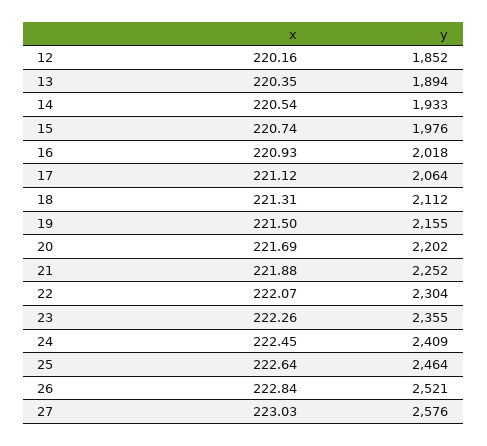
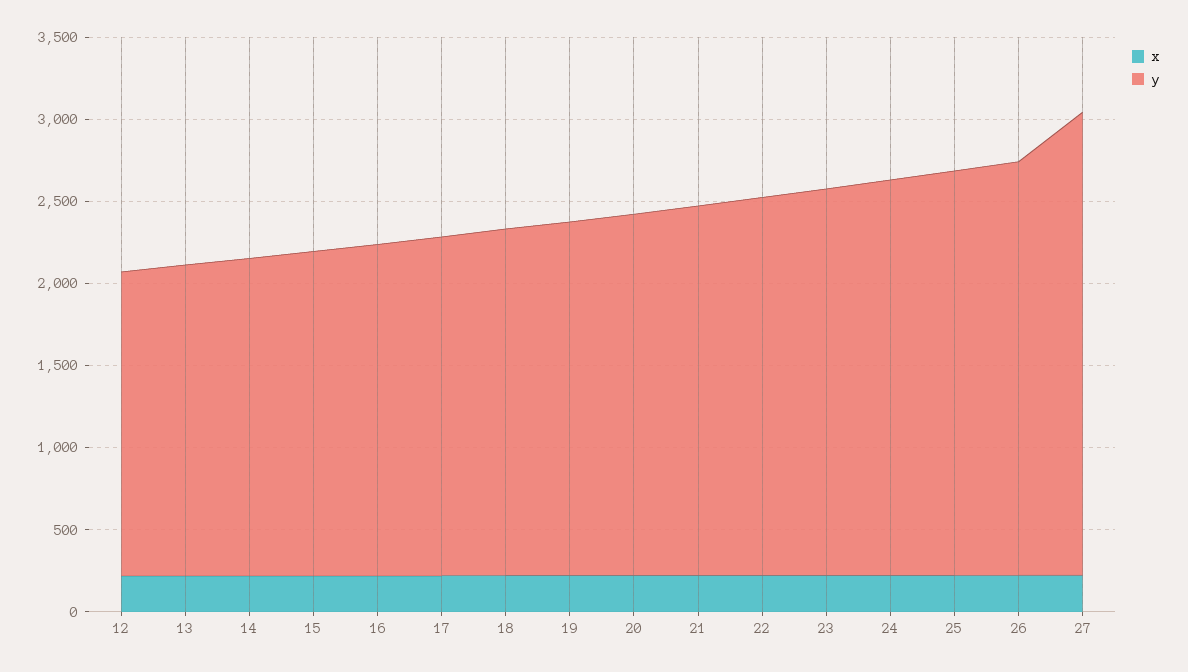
y, 27: 2576 -> 2800

